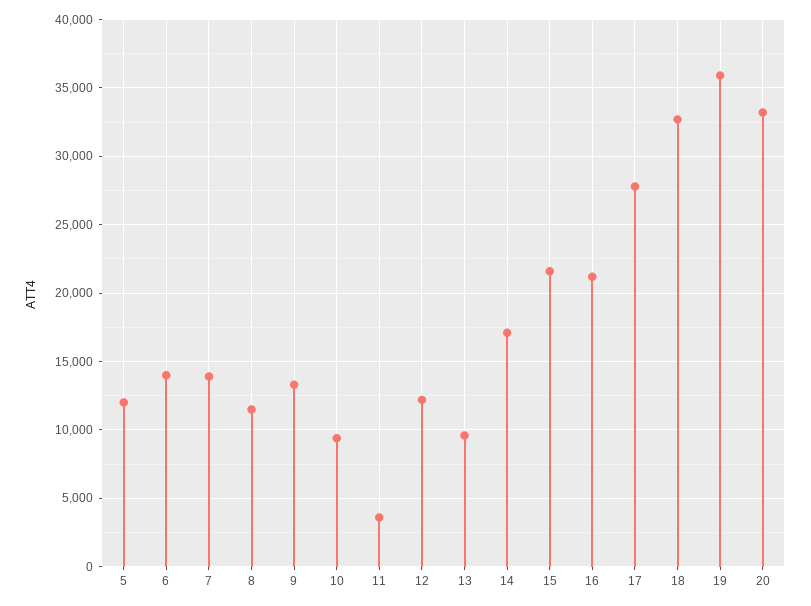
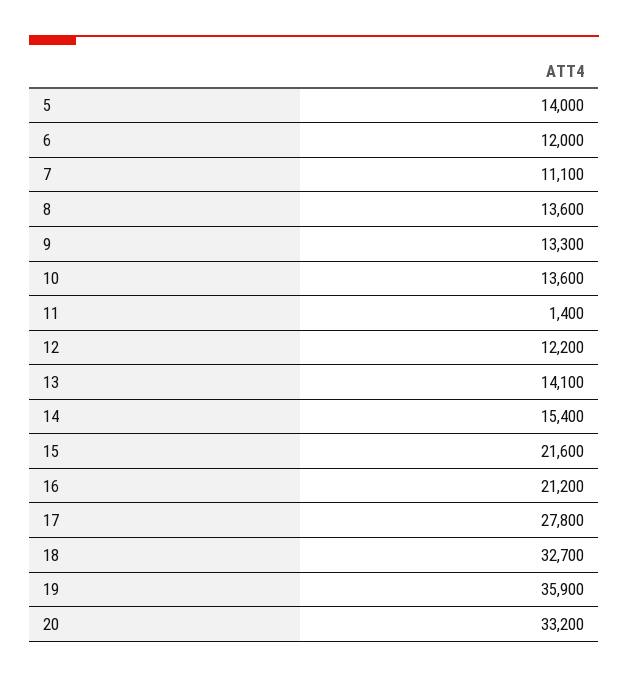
5: 12000 -> 14000
6: 14000 -> 12000
7: 14000 -> 11100
8: 11500 -> 13600
10: 9500 -> 13600
11: 3500 -> 1400
13: 9500 -> 14100
14: 17000 -> 15400

